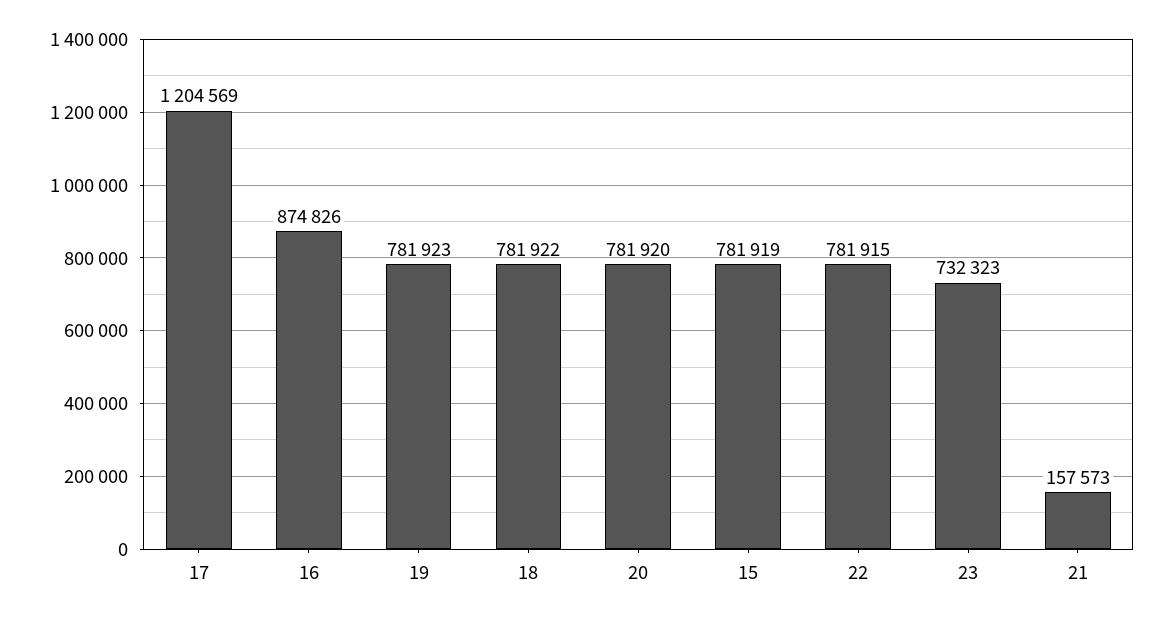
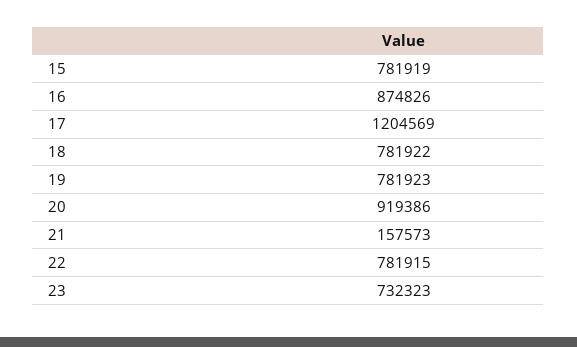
20: 781920 -> 919386

